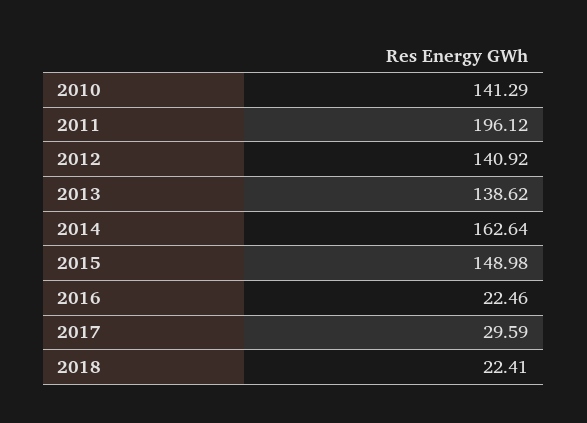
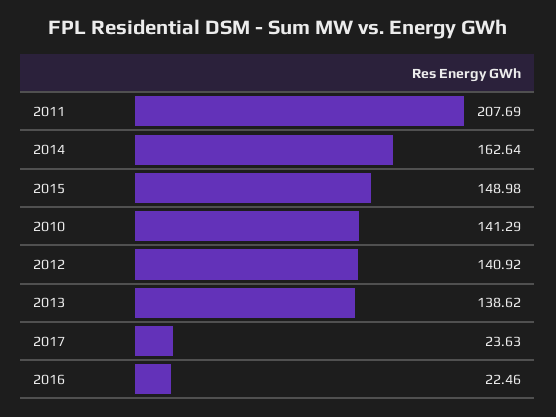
2011: 196.12 -> 207.69
2017: 29.59 -> 23.63
2018: 22.41 -> none

